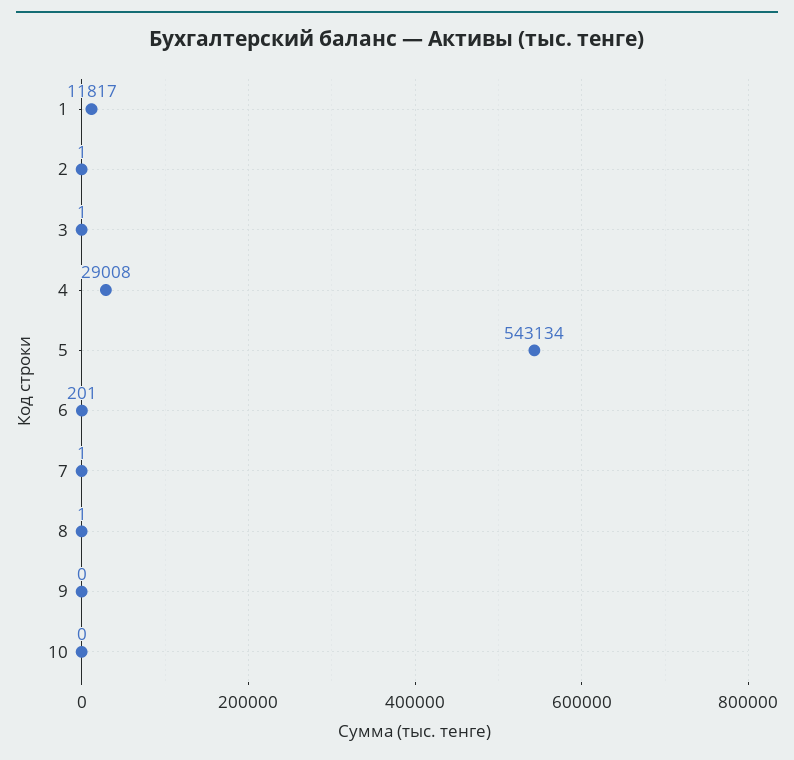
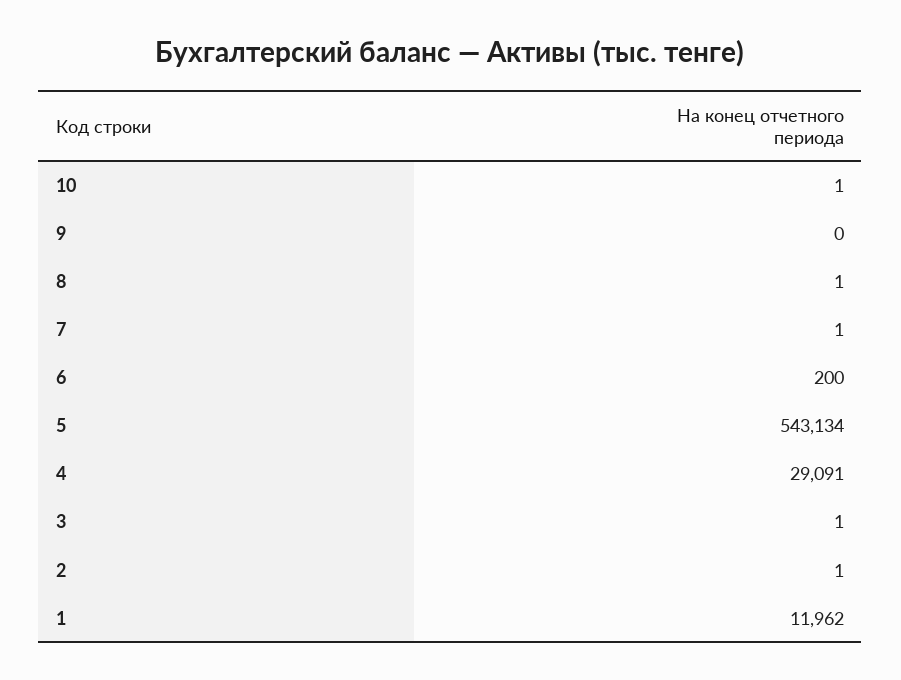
1: 11817 -> 11962
4: 29008 -> 29091
6: 201 -> 200
10: 0 -> 1

